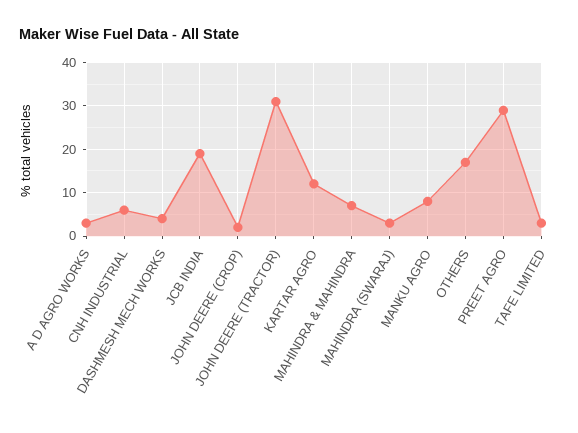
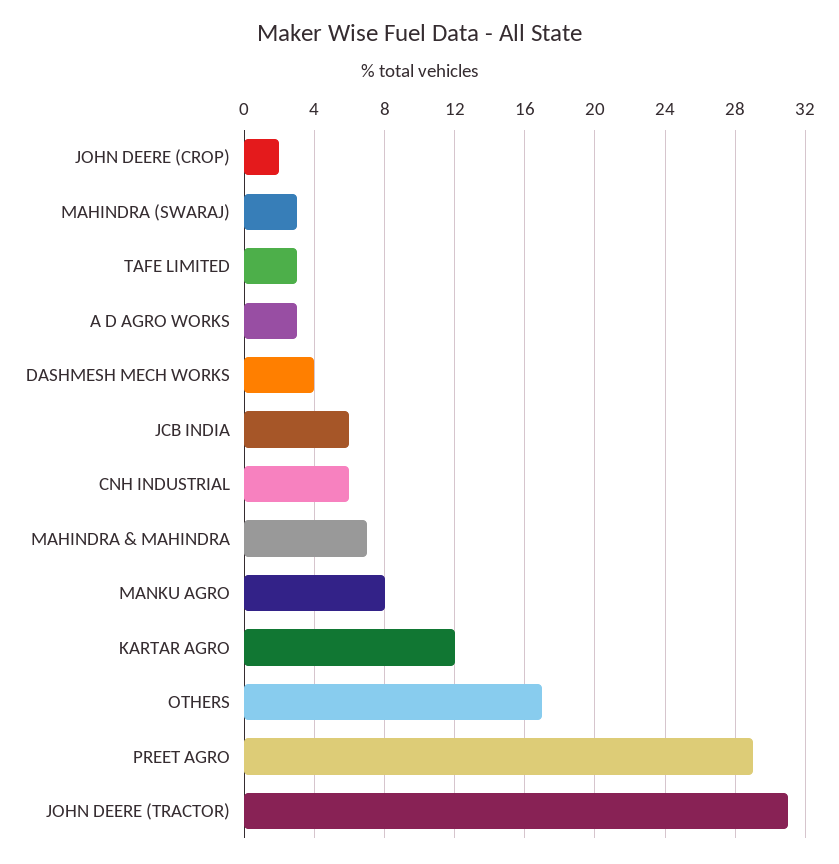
JCB INDIA: 20 -> 6

